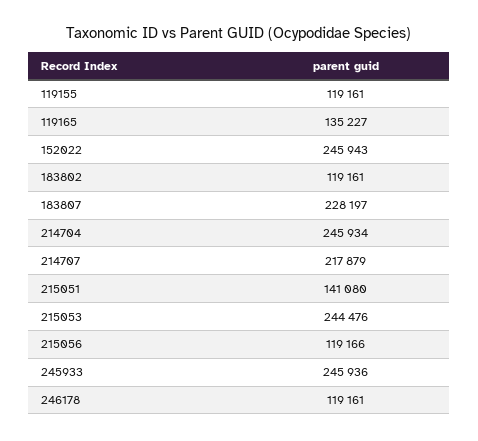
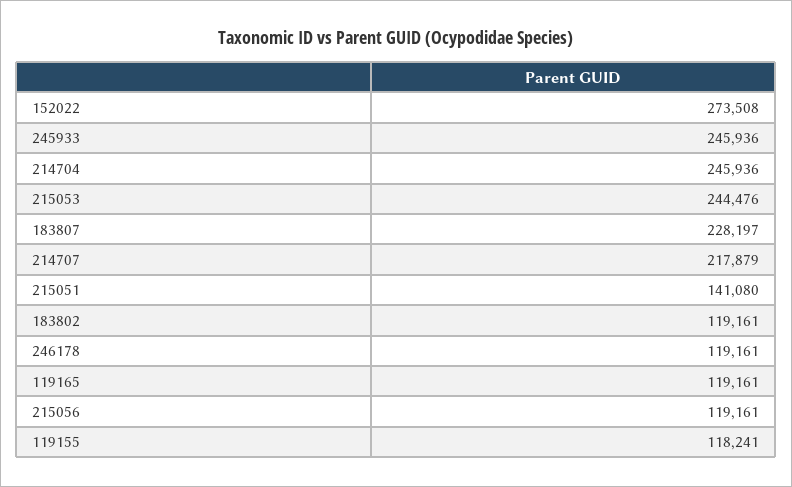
119155: 119161 -> 118241
119165: 135227 -> 119161
152022: 245943 -> 273508
214704: 245934 -> 245936
215056: 119166 -> 119161

